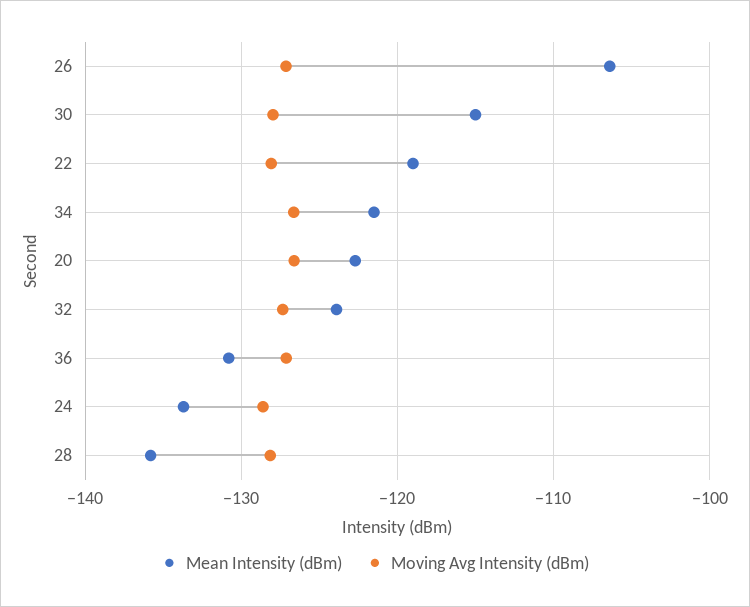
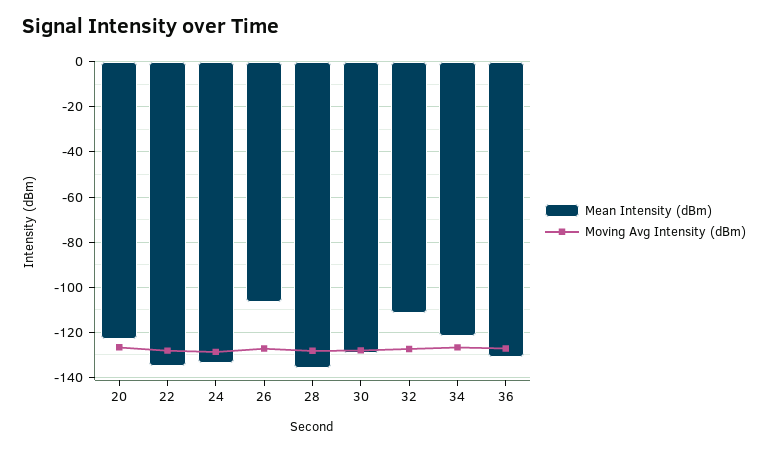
Mean Intensity (dBm), 30: -115 -> -130
Mean Intensity (dBm), 22: -119 -> -135
Mean Intensity (dBm), 32: -124 -> -110

